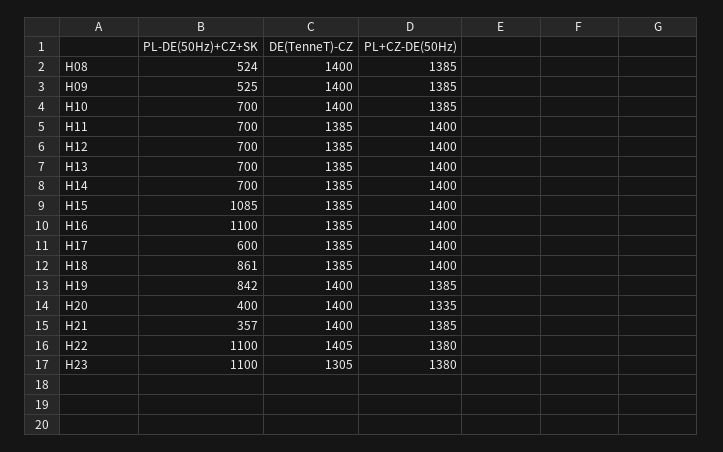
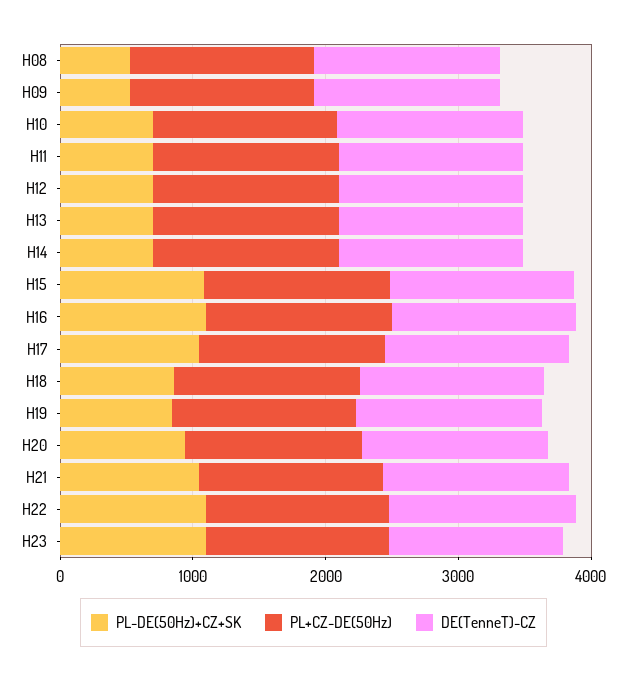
PL-DE(50Hz)+CZ+SK, H17: 600 -> 1000
PL-DE(50Hz)+CZ+SK, H20: 400 -> 1000
PL-DE(50Hz)+CZ+SK, H21: 357 -> 1000

